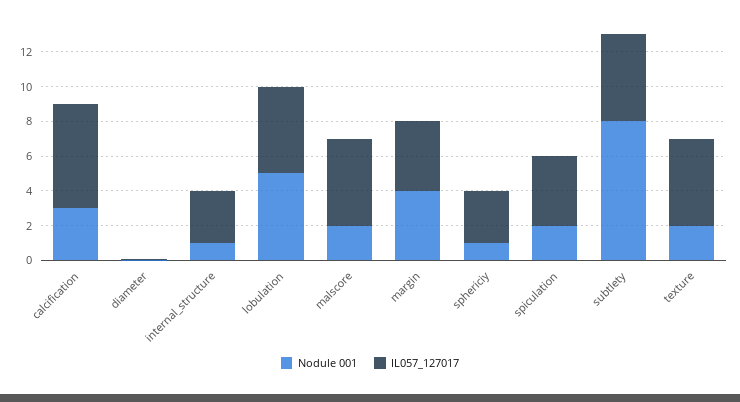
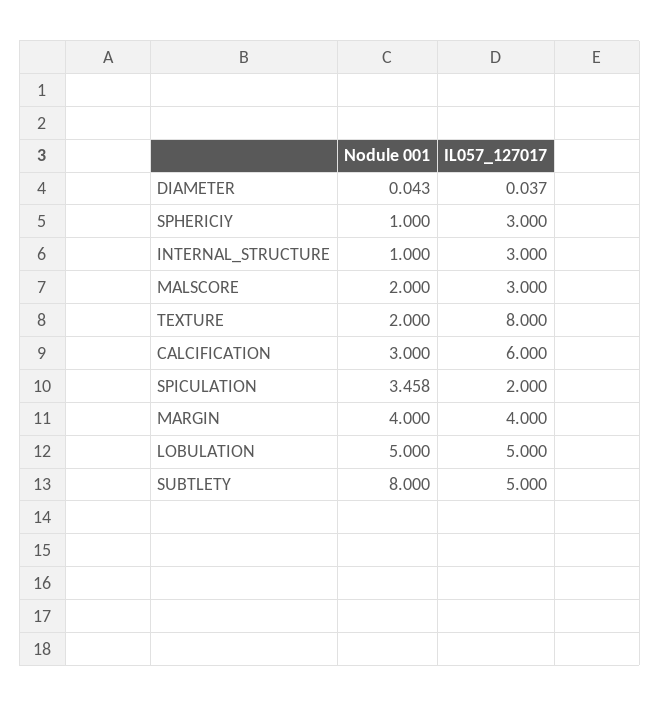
IL057_127017, malscore: 5 -> 3
Nodule 001, spiculation: 2 -> 3.458
IL057_127017, spiculation: 4 -> 2
IL057_127017, texture: 5 -> 8

